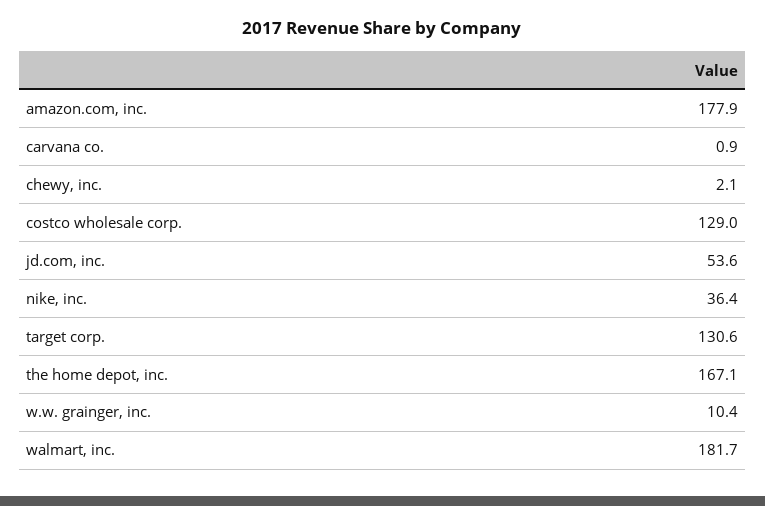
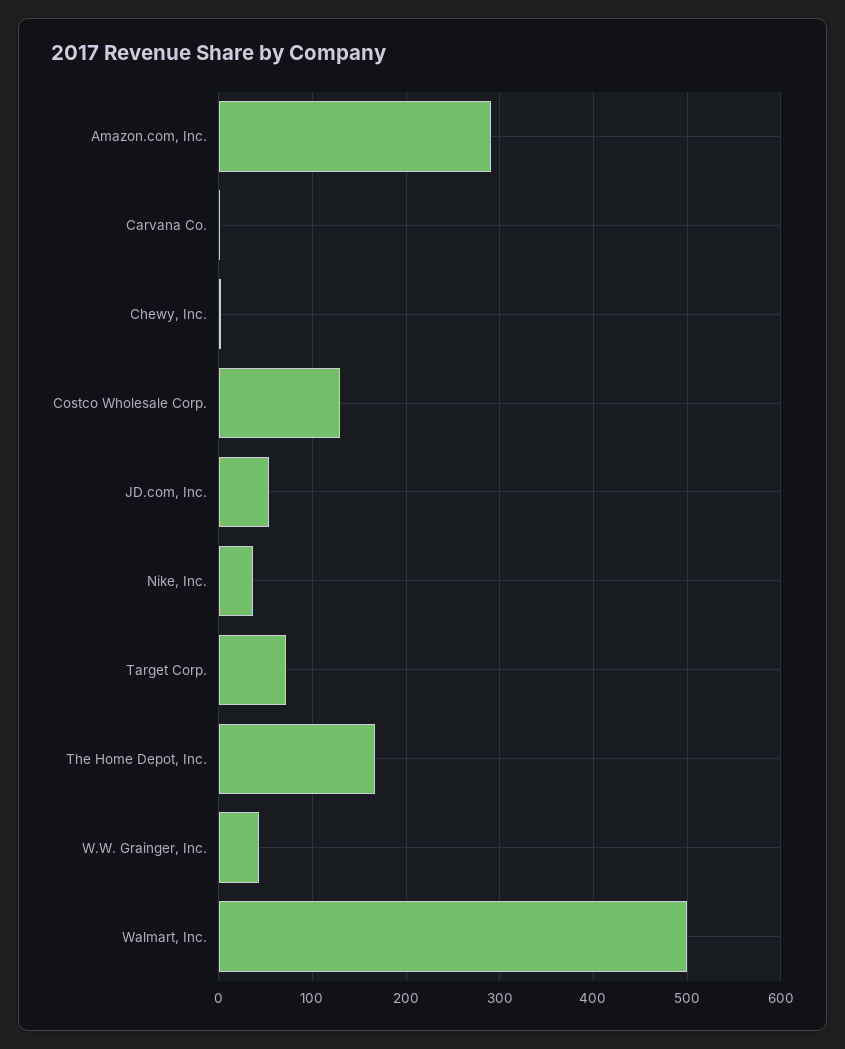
amazon.com, inc.: 177.9 -> 290
target corp.: 130.6 -> 70
w.w. grainger, inc.: 10.4 -> 40
walmart, inc.: 181.7 -> 500

